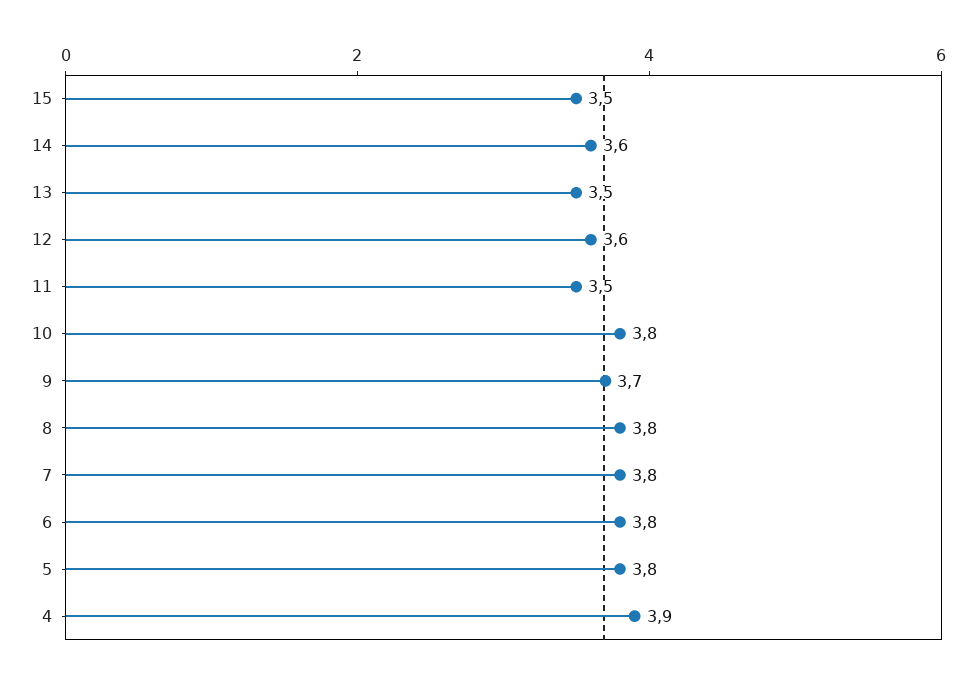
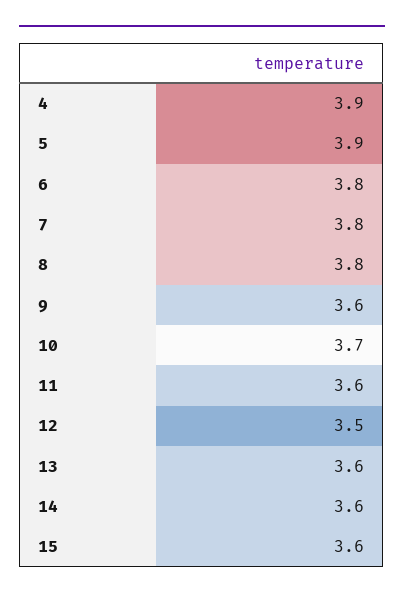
15: 3.5 -> 3.6
13: 3.5 -> 3.6
12: 3.6 -> 3.5
11: 3.5 -> 3.6
10: 3.8 -> 3.7
9: 3.7 -> 3.6
5: 3.8 -> 3.9

